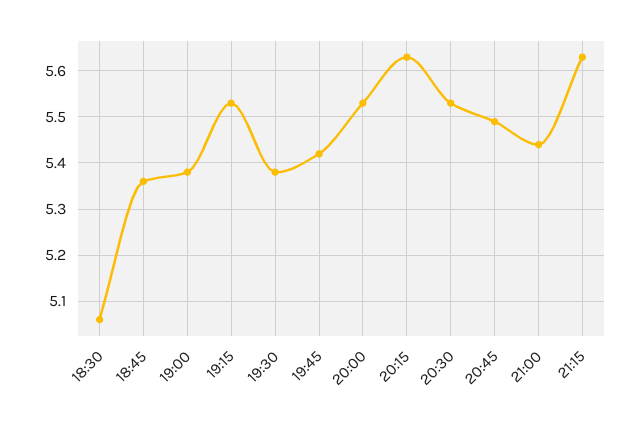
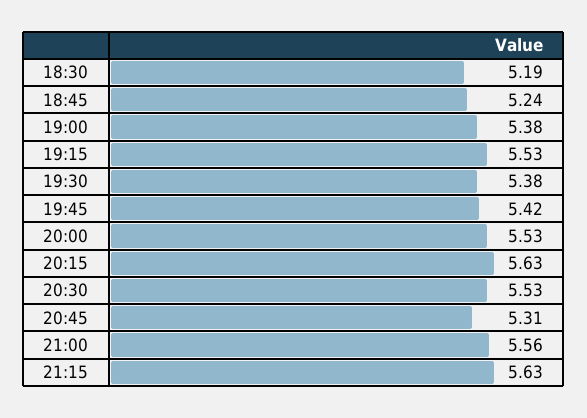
18:30: 5.05 -> 5.19
18:45: 5.35 -> 5.24
20:45: 5.5 -> 5.31
21:00: 5.45 -> 5.56

